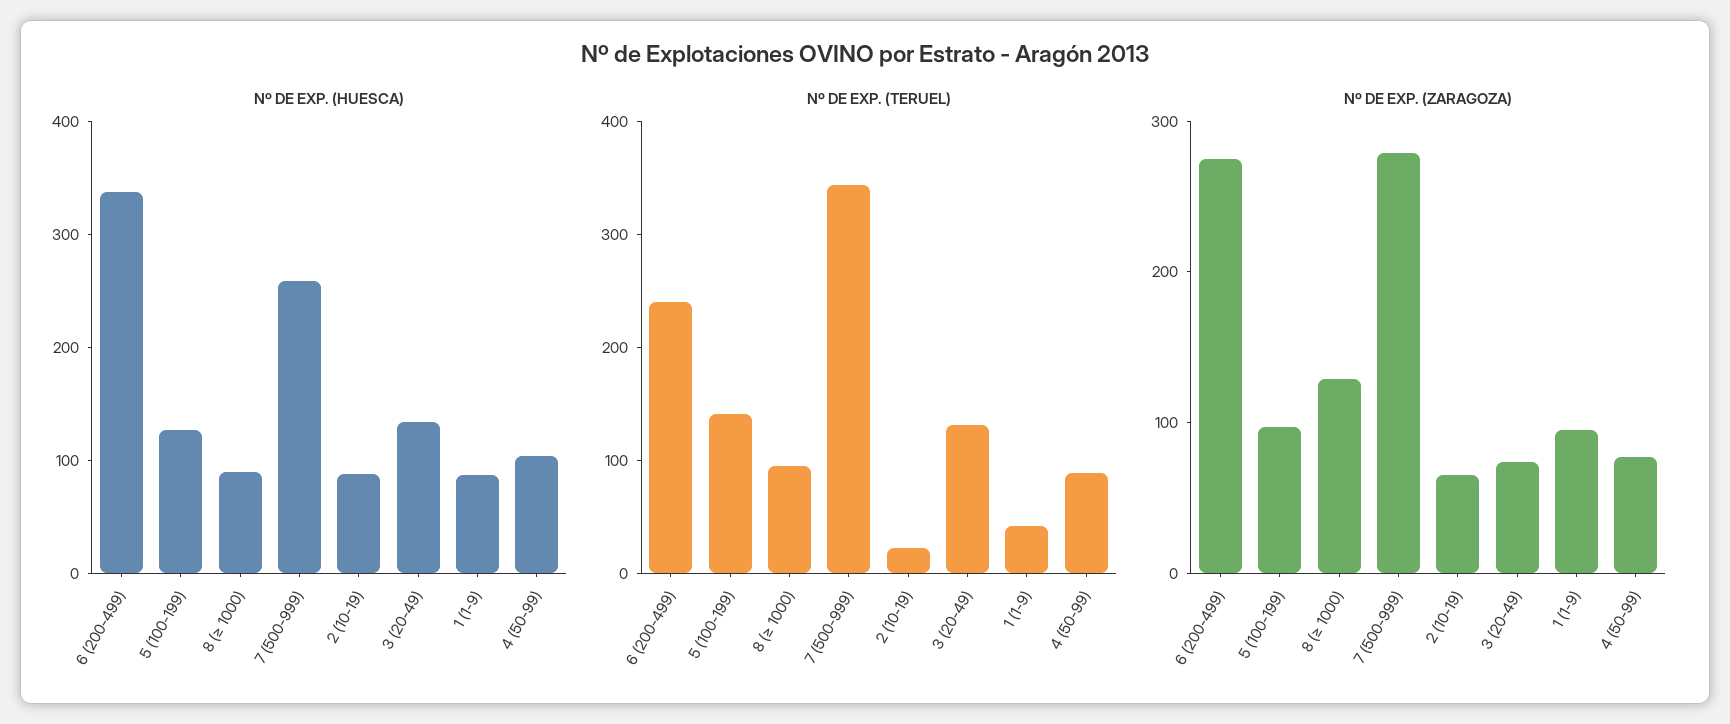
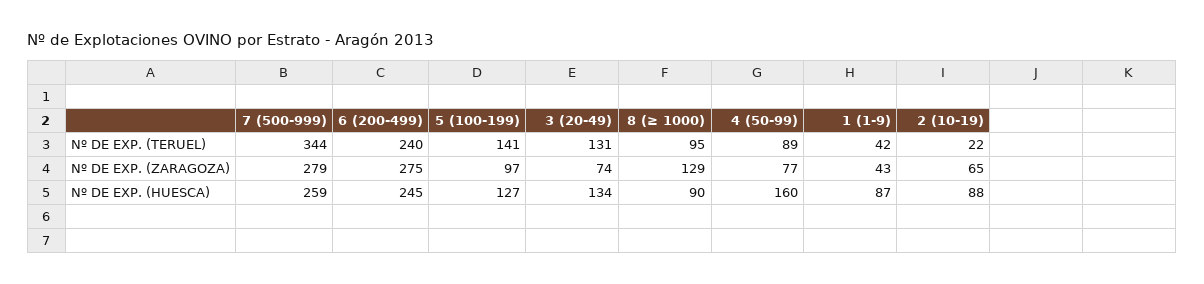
Nº DE EXP. (HUESCA), 6 (200-499): 340 -> 245
Nº DE EXP. (HUESCA), 4 (50-99): 100 -> 160
Nº DE EXP. (ZARAGOZA), 1 (1-9): 100 -> 43

